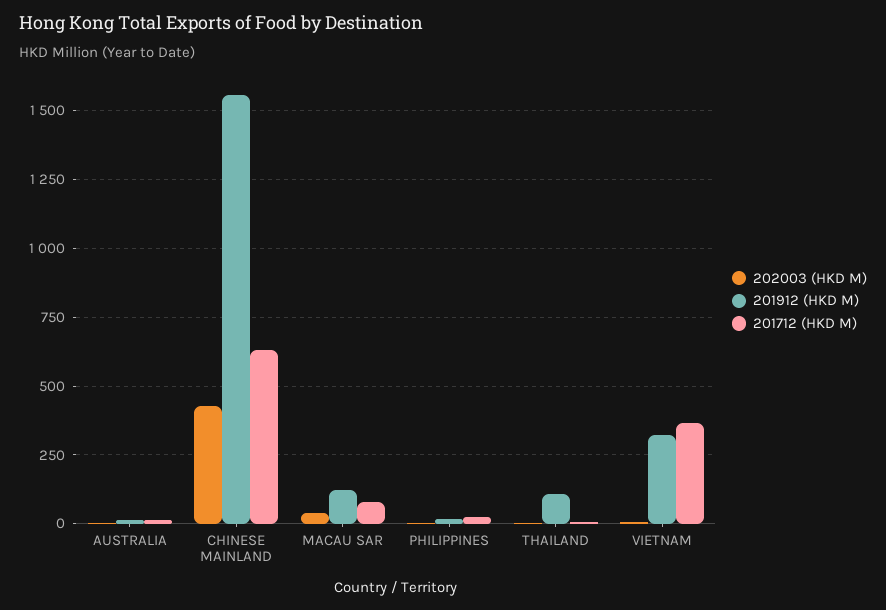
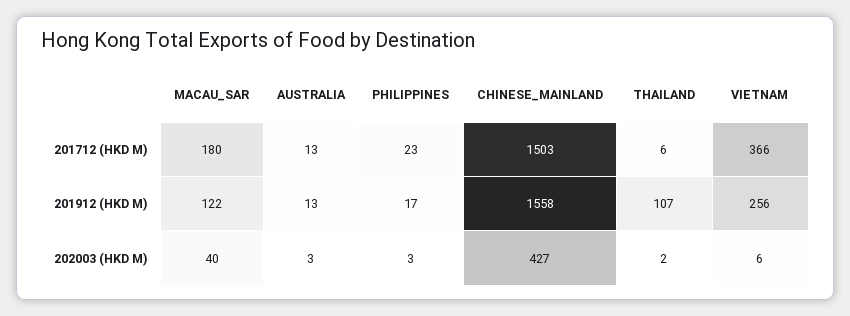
201712 (HKD M), CHINESE MAINLAND: 625 -> 1503
201712 (HKD M), MACAU SAR: 75 -> 180
201912 (HKD M), VIETNAM: 325 -> 256

